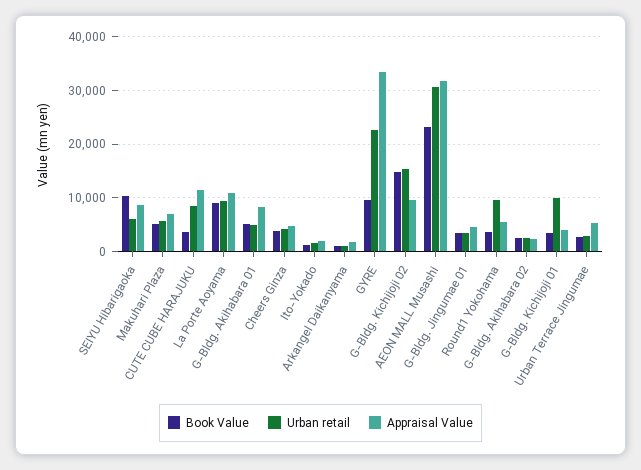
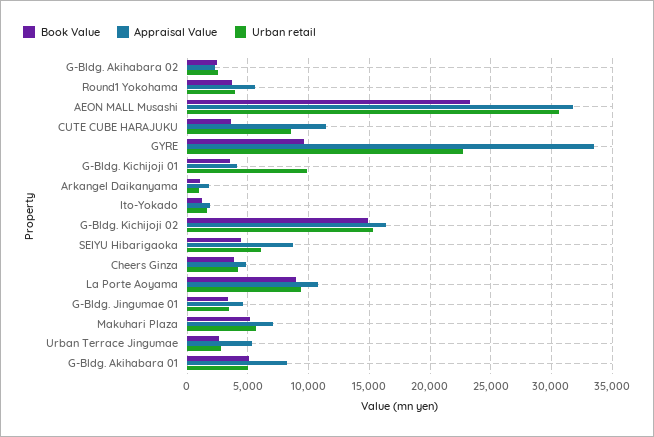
Book Value, SEIYU Hibarigaoka: 10000 -> 4500
Appraisal Value, G-Bldg. Kichijoji 02: 10000 -> 16500
Urban retail, Round1 Yokohama: 10000 -> 4000

